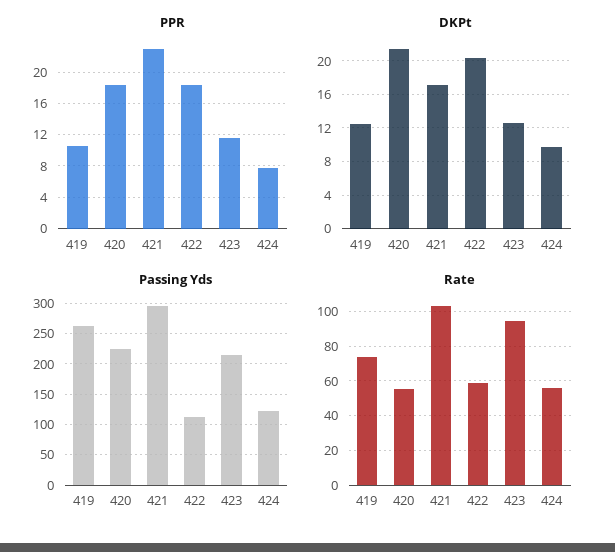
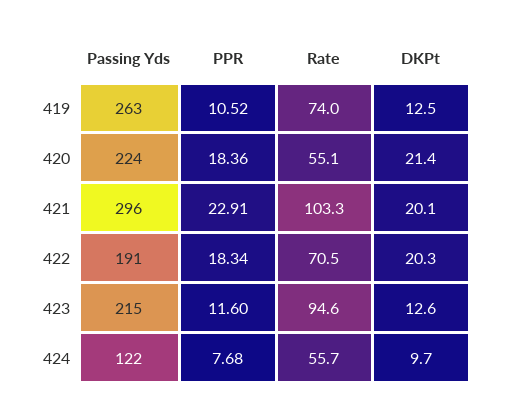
DKPt, 421: 17 -> 20.1
Passing Yds, 422: 110 -> 191
Rate, 422: 60 -> 70.5

